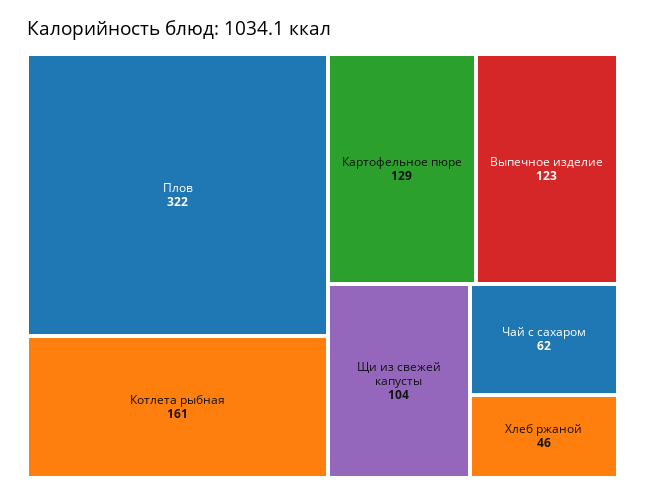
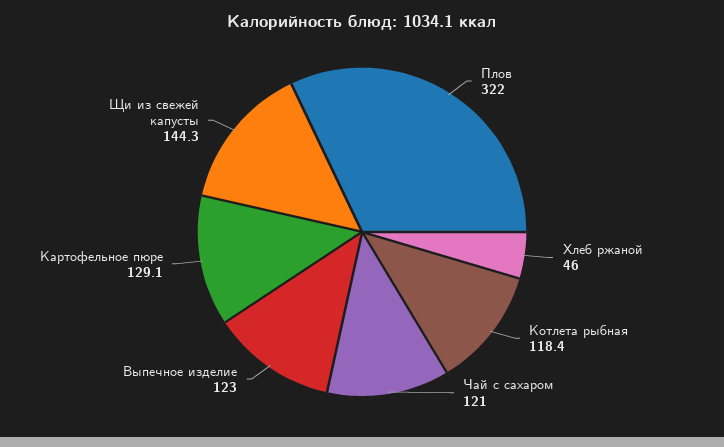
Котлета рыбная: 161 -> 118.4
Щи из свежей капусты: 104 -> 144.3
Чай с сахаром: 62 -> 121

